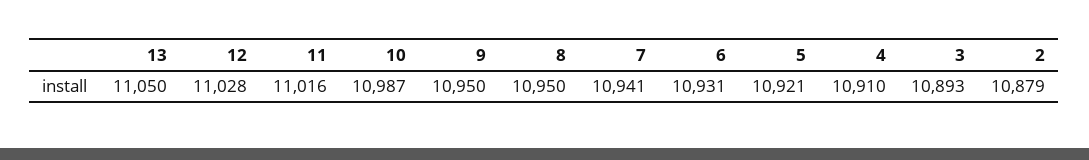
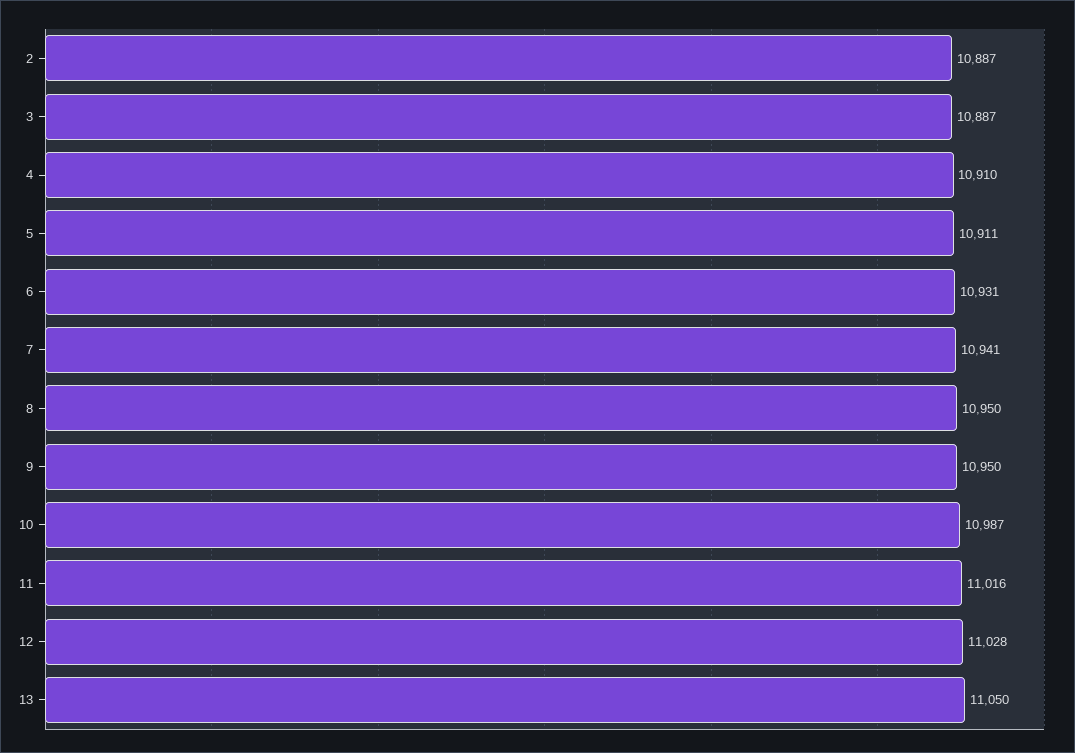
5: 10921 -> 10911
3: 10893 -> 10887
2: 10879 -> 10887

